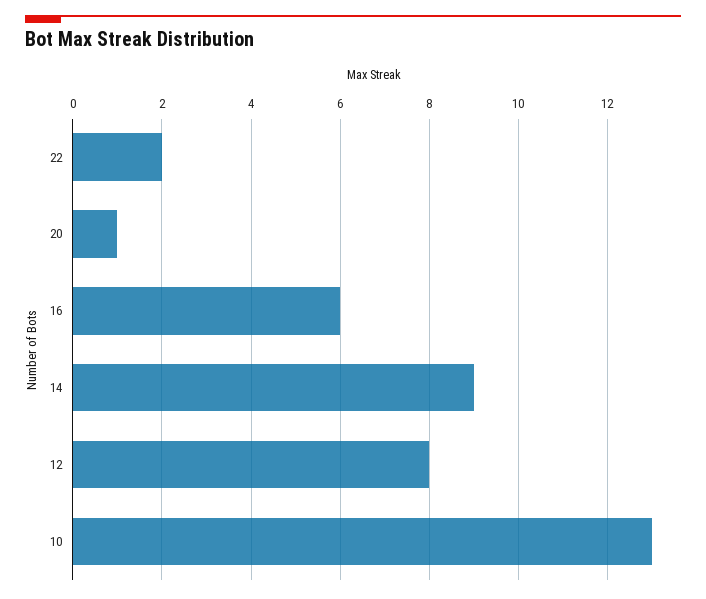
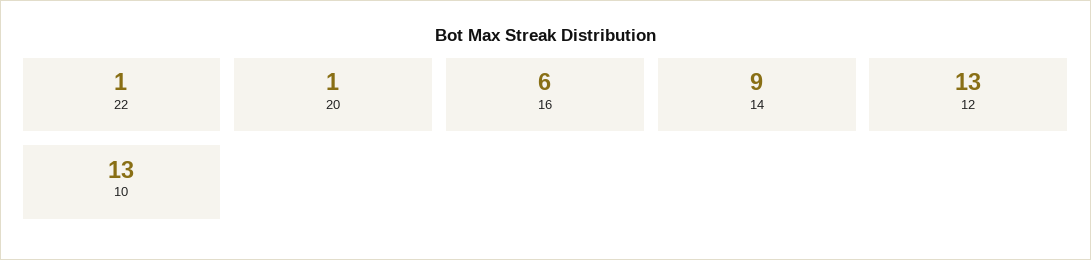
22: 2 -> 1
12: 8 -> 13

